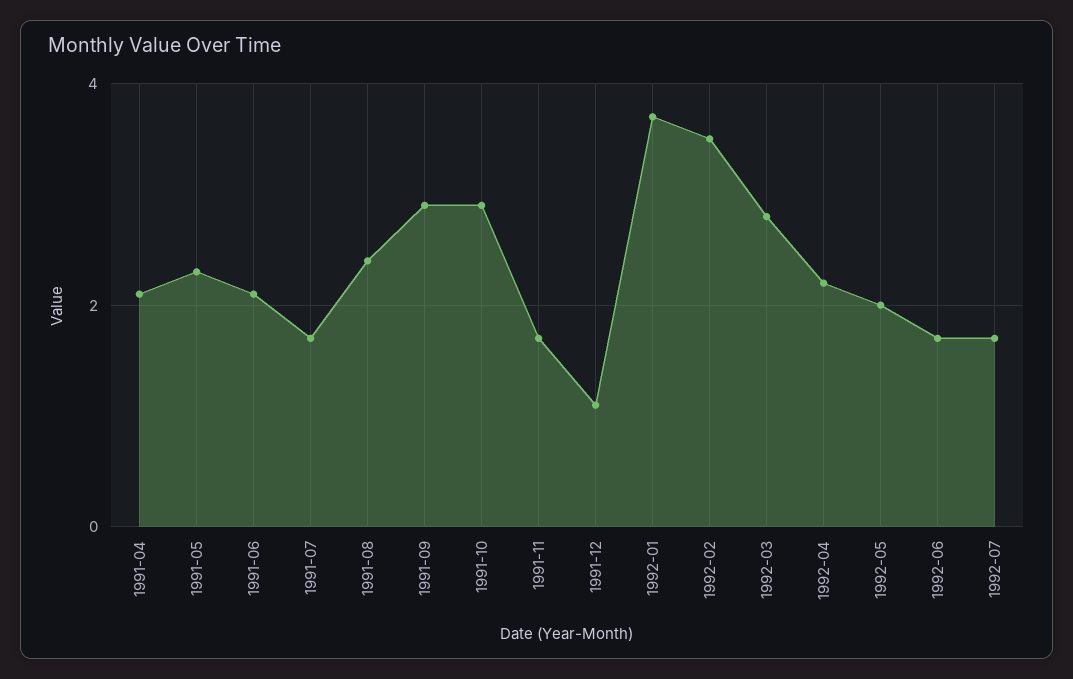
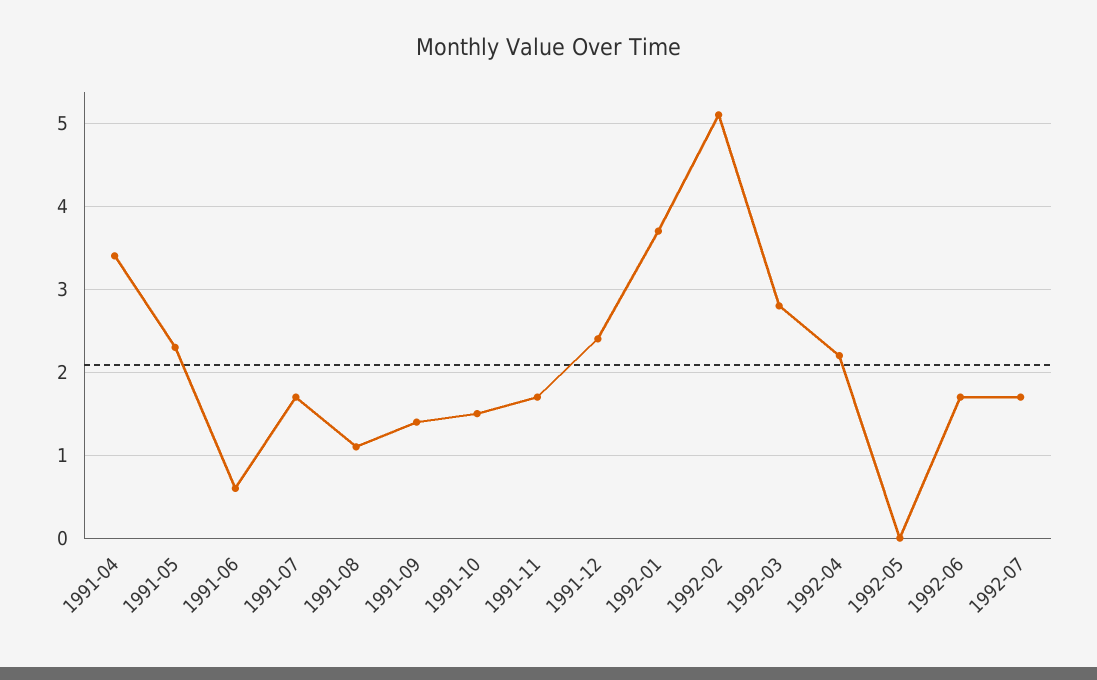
1991-04: 2 -> 3.4
1991-06: 2 -> 0.6
1991-08: 2.5 -> 1.1
1991-09: 3 -> 1.4
1991-10: 3 -> 1.5
1991-12: 1 -> 2.4
1992-02: 3.5 -> 5.1
1992-05: 2 -> 0

